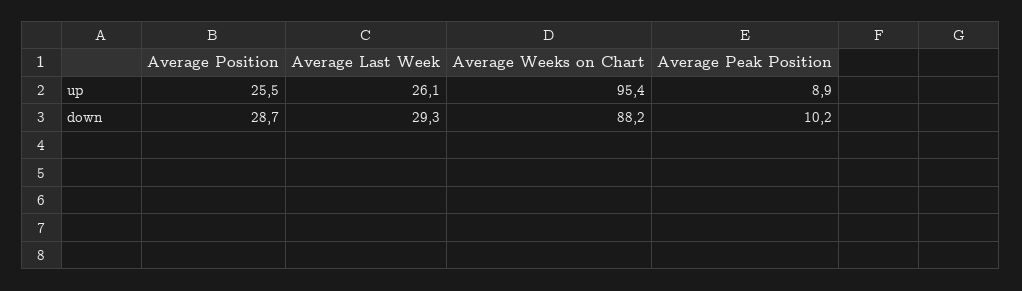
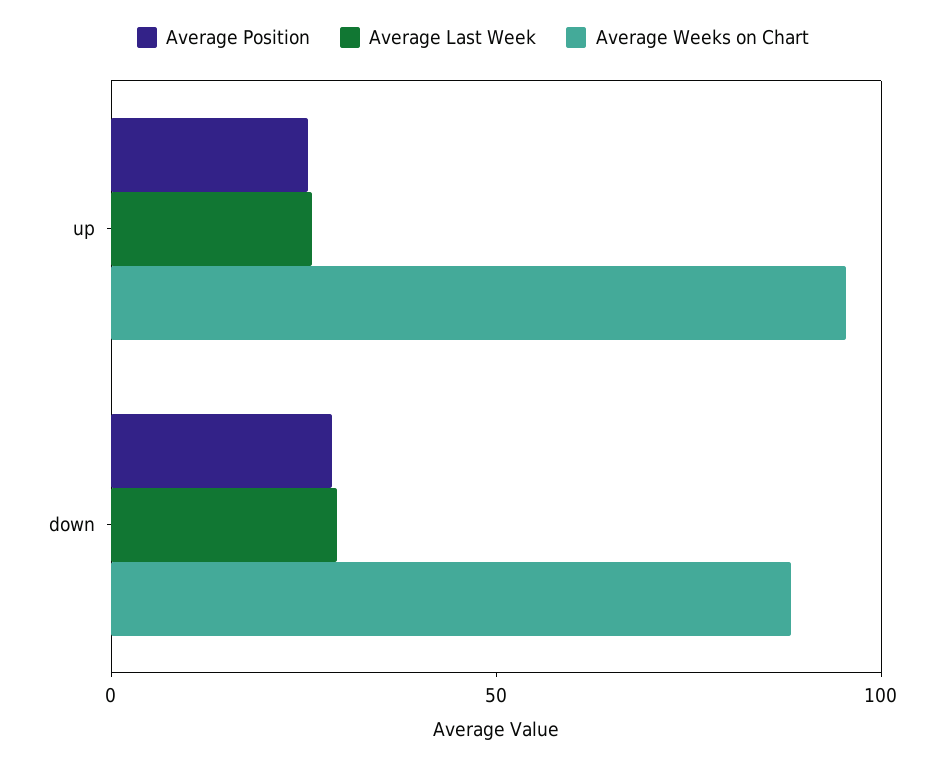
Average Peak Position, up: 8.9 -> none
Average Peak Position, down: 10.2 -> none

